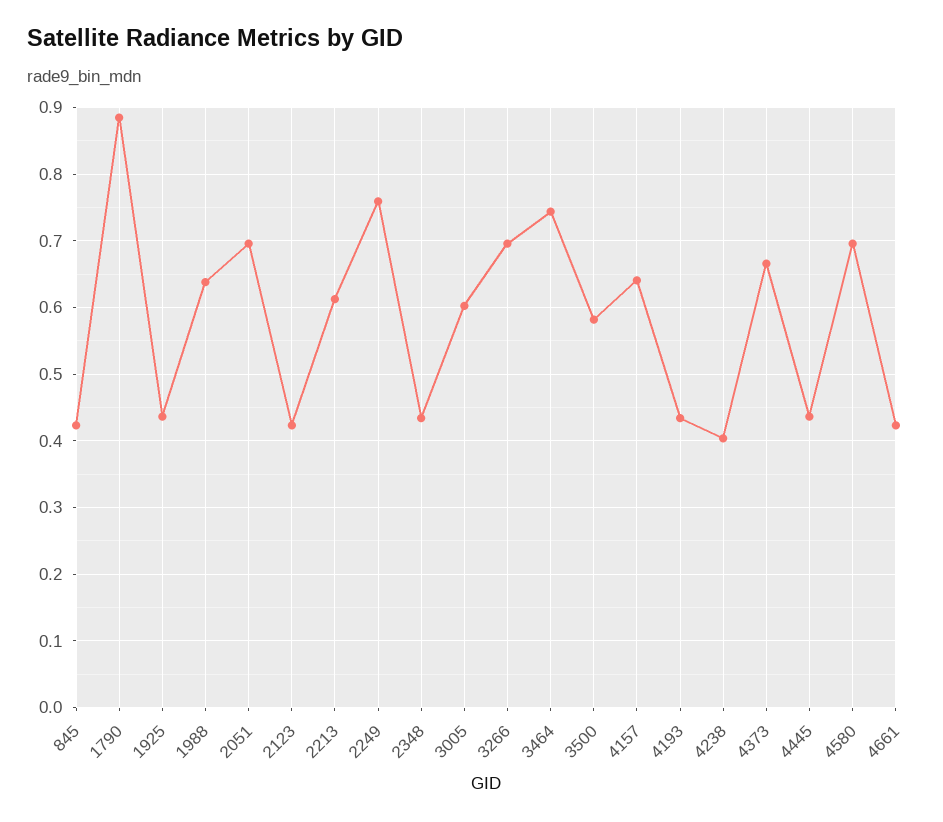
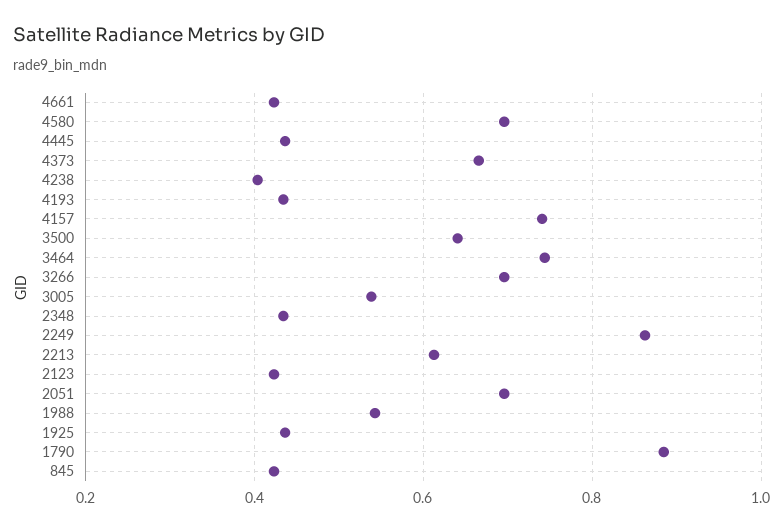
1988: 0.64 -> 0.54
2249: 0.76 -> 0.86
3005: 0.6 -> 0.54
3500: 0.58 -> 0.64
4157: 0.64 -> 0.74

